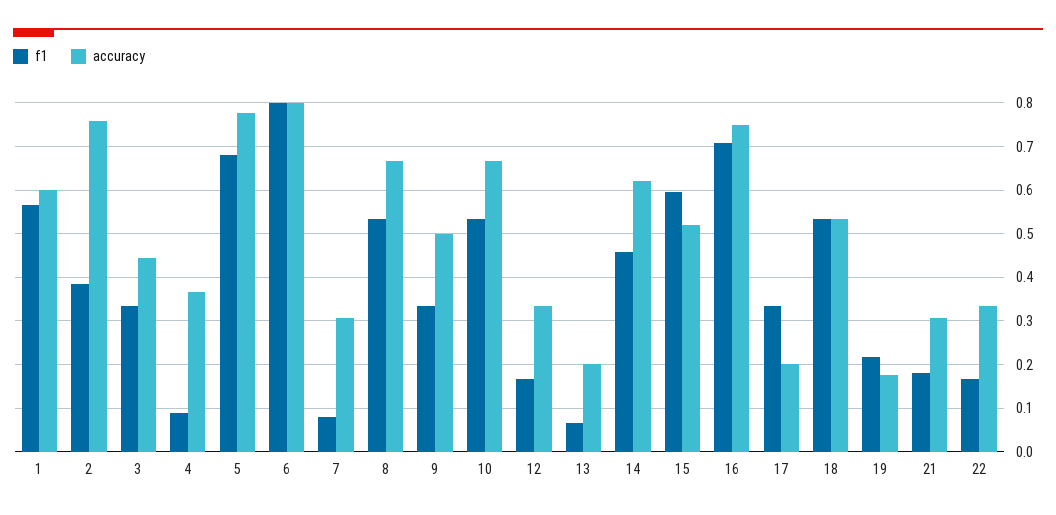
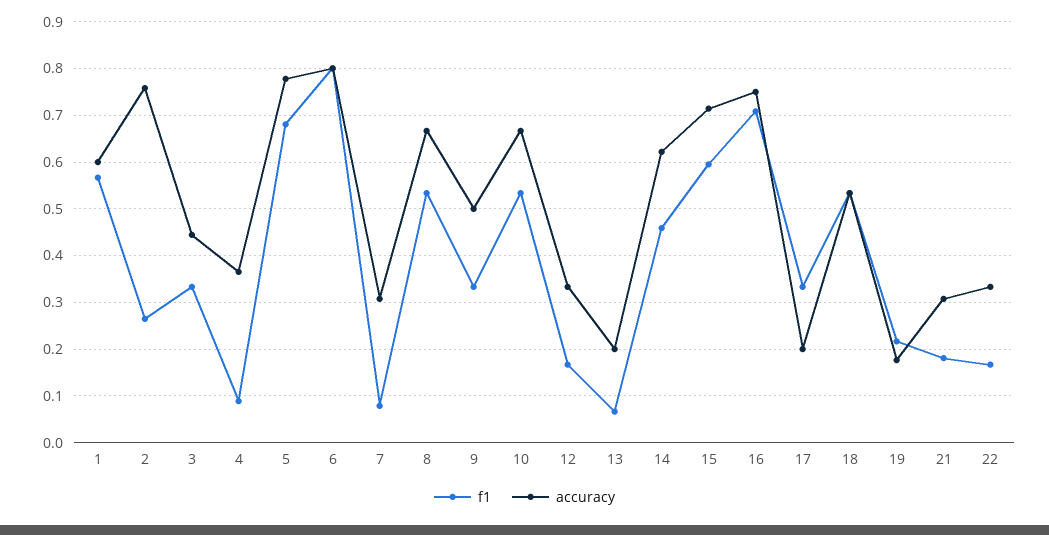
f1, 2: 0.38 -> 0.26
accuracy, 15: 0.52 -> 0.72

